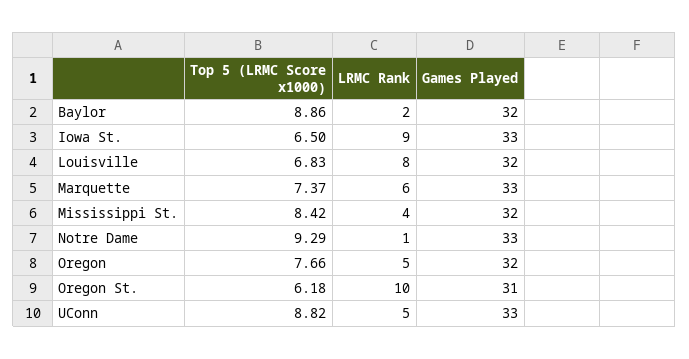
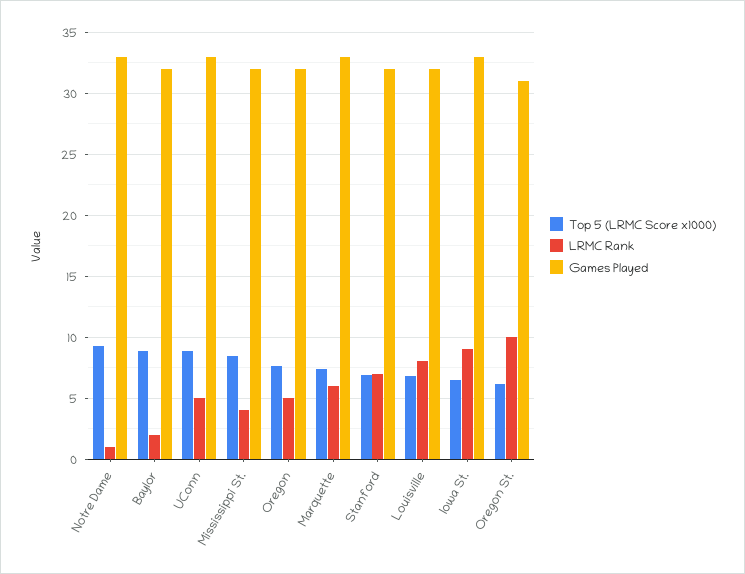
Top 5 (LRMC Score x1000), Stanford: none -> 7
LRMC Rank, Stanford: none -> 7
Games Played, Stanford: none -> 32

